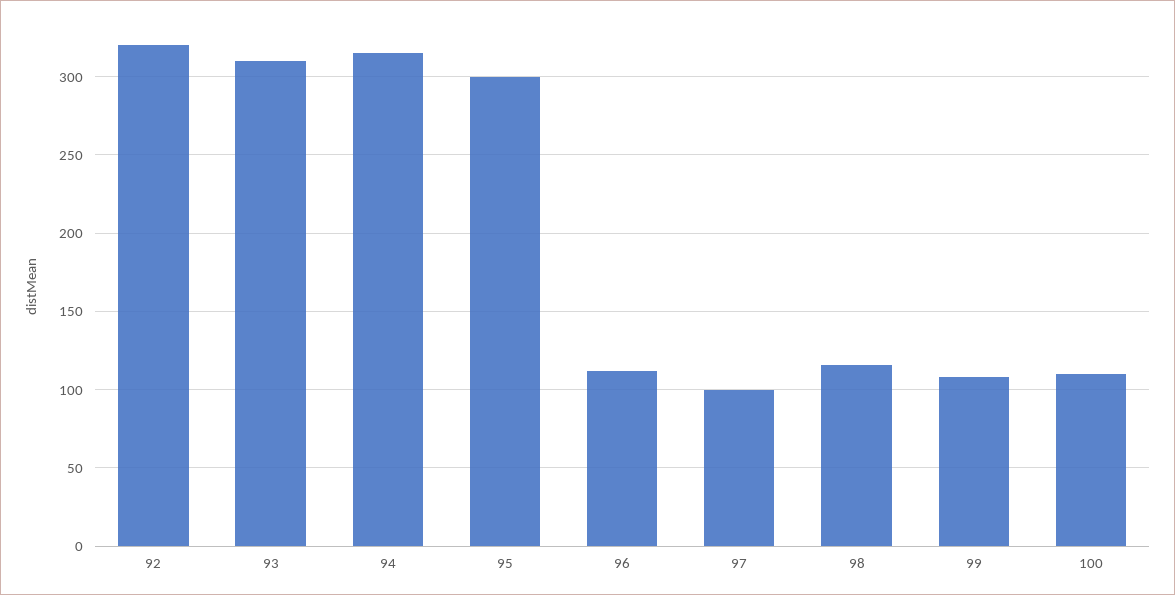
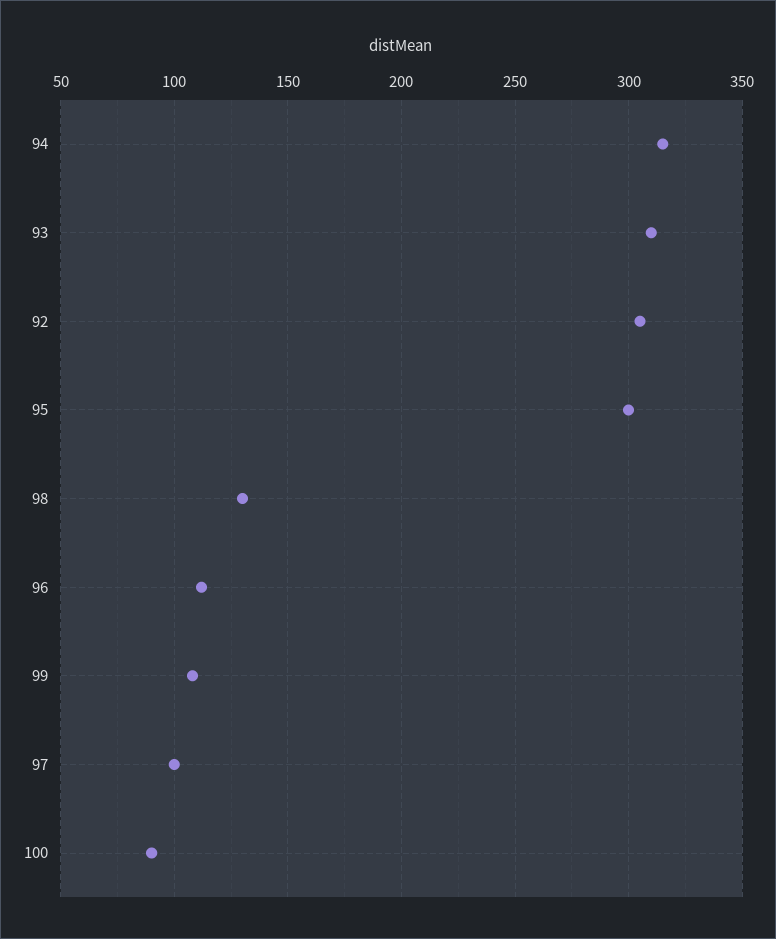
92: 320 -> 305
98: 115 -> 130
100: 110 -> 90

